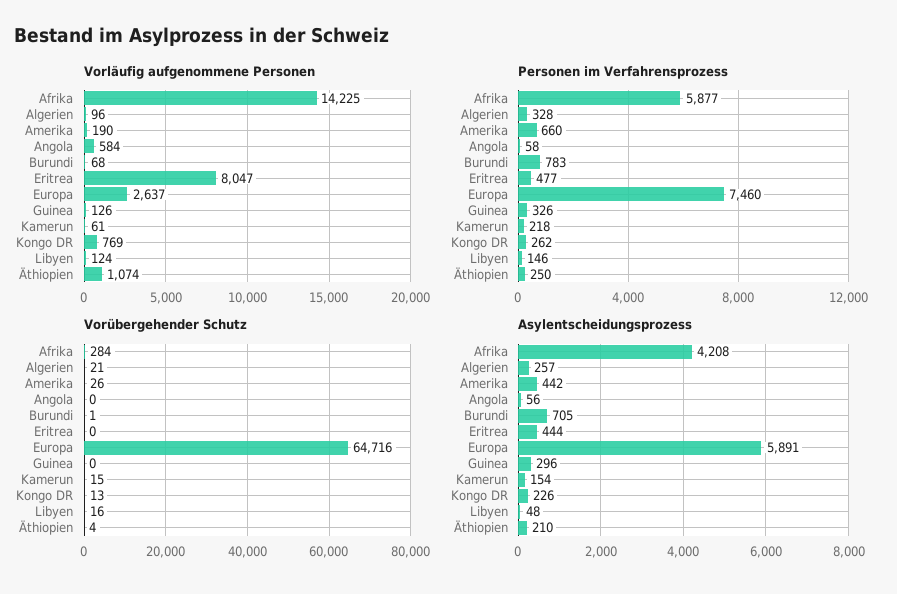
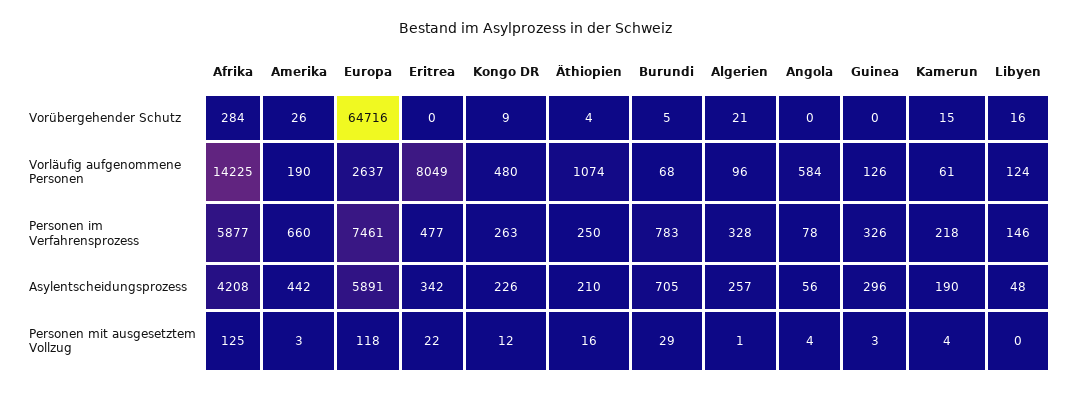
Vorläufig aufgenommene Personen, Eritrea: 8047 -> 8049
Vorläufig aufgenommene Personen, Kongo DR: 769 -> 480
Personen im Verfahrensprozess, Angola: 58 -> 78
Personen im Verfahrensprozess, Europa: 7460 -> 7461
Personen im Verfahrensprozess, Kongo DR: 262 -> 263
Vorübergehender Schutz, Burundi: 1 -> 5
Vorübergehender Schutz, Kongo DR: 13 -> 9
Asylentscheidungsprozess, Eritrea: 444 -> 342
Asylentscheidungsprozess, Kamerun: 154 -> 190
Personen mit ausgesetztem Vollzug, Afrika: none -> 125
Personen mit ausgesetztem Vollzug, Amerika: none -> 3
Personen mit ausgesetztem Vollzug, Europa: none -> 118
Personen mit ausgesetztem Vollzug, Eritrea: none -> 22
Personen mit ausgesetztem Vollzug, Kongo DR: none -> 12
Personen mit ausgesetztem Vollzug, Äthiopien: none -> 16
Personen mit ausgesetztem Vollzug, Burundi: none -> 29
Personen mit ausgesetztem Vollzug, Algerien: none -> 1
Personen mit ausgesetztem Vollzug, Angola: none -> 4
Personen mit ausgesetztem Vollzug, Guinea: none -> 3
Personen mit ausgesetztem Vollzug, Kamerun: none -> 4
Personen mit ausgesetztem Vollzug, Libyen: none -> 0

